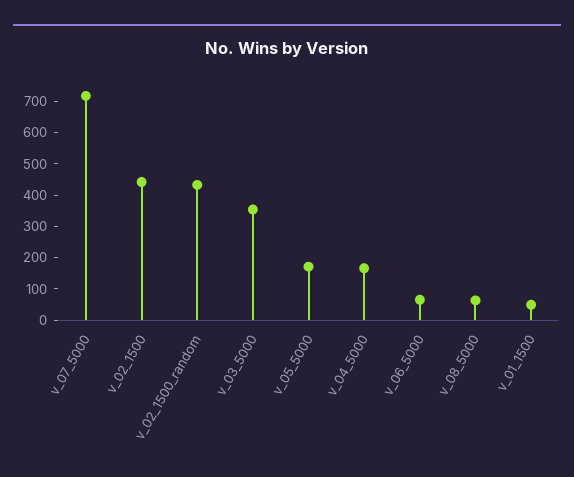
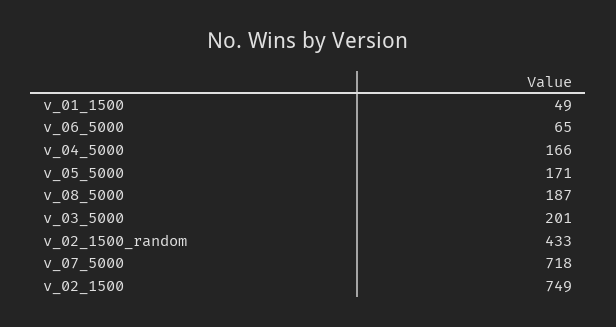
v_02_1500: 450 -> 749
v_03_5000: 350 -> 201
v_08_5000: 50 -> 187

